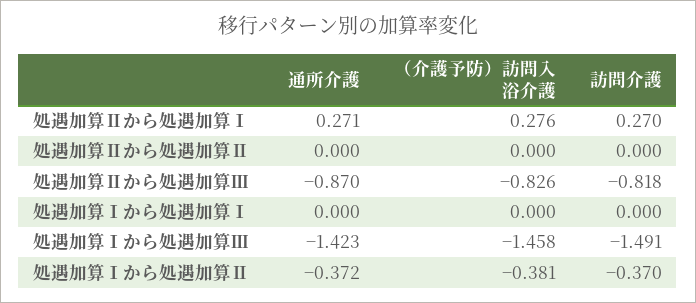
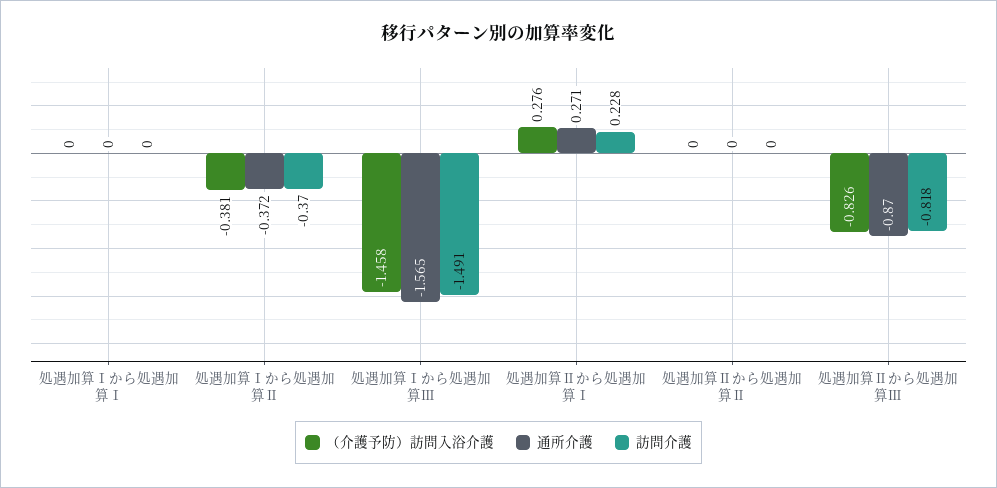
訪問介護, 処遇加算Ⅱから処遇加算Ⅰ: 0.27 -> 0.228
通所介護, 処遇加算Ⅰから処遇加算Ⅲ: -1.423 -> -1.565

